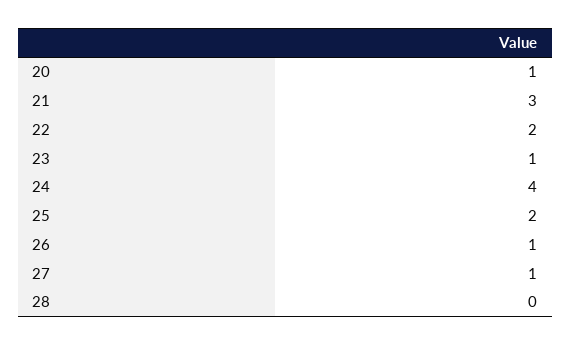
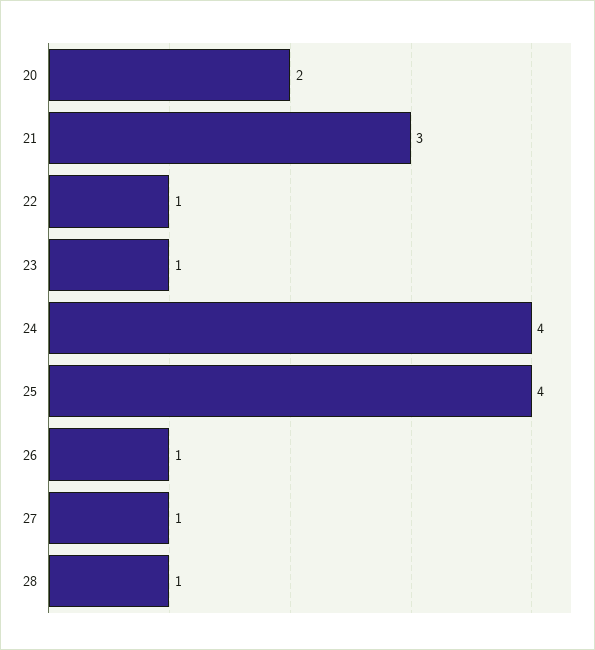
20: 1 -> 2
22: 2 -> 1
25: 2 -> 4
28: 0 -> 1

